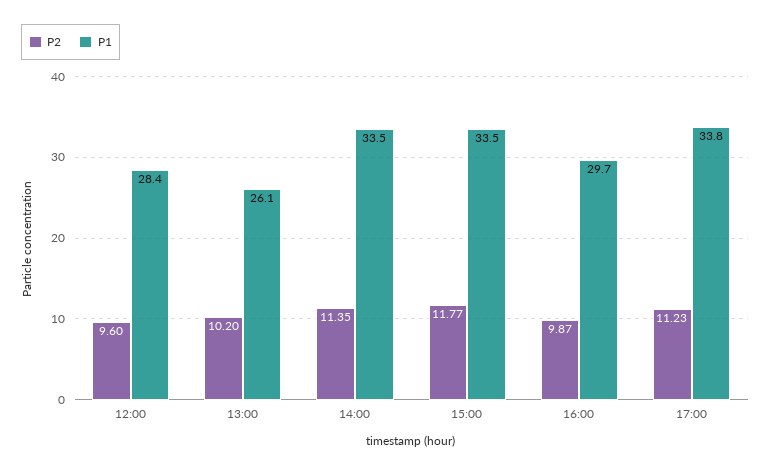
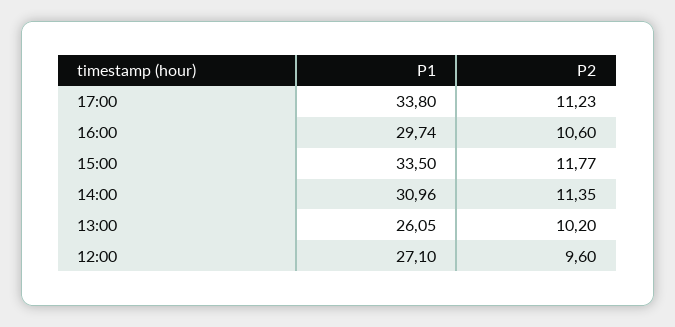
P1, 12:00: 28.4 -> 27.1
P1, 14:00: 33.5 -> 30.96
P2, 16:00: 9.87 -> 10.6

